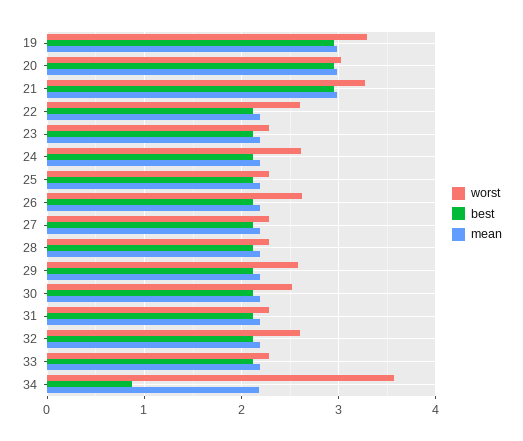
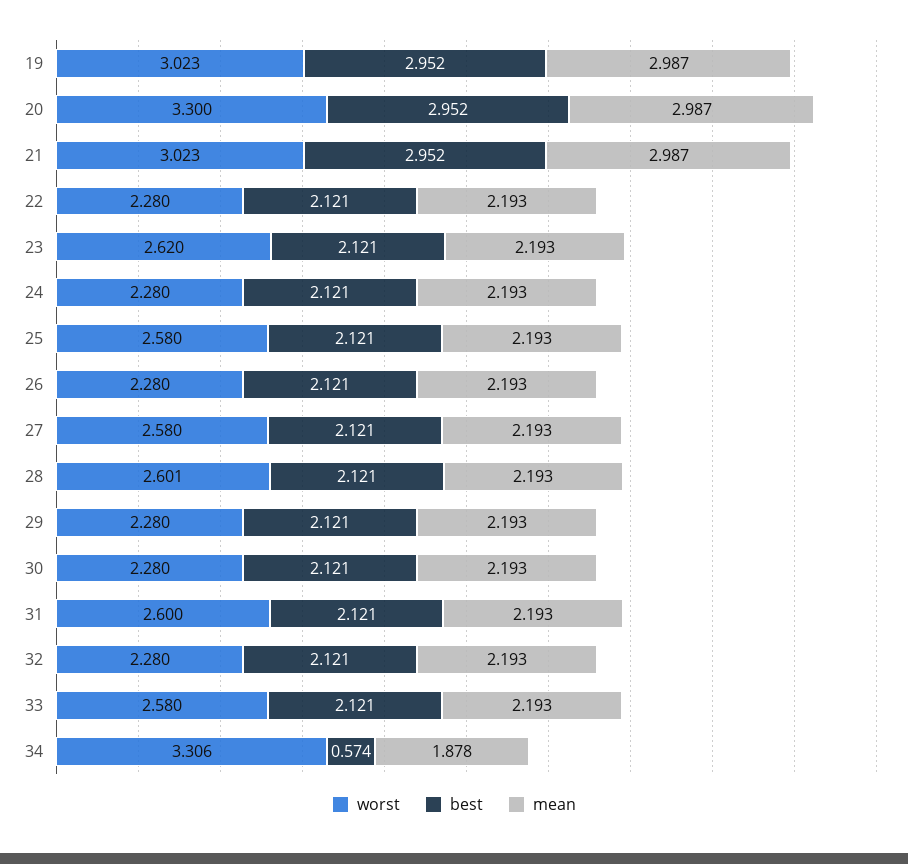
worst, 19: 3.3 -> 3.023
worst, 20: 3 -> 3.3
worst, 21: 3.3 -> 3.023
worst, 22: 2.6 -> 2.28
worst, 23: 2.3 -> 2.62
worst, 24: 2.6 -> 2.28
worst, 25: 2.3 -> 2.58
worst, 26: 2.6 -> 2.28
worst, 27: 2.3 -> 2.58
worst, 28: 2.3 -> 2.601
worst, 29: 2.6 -> 2.28
worst, 30: 2.5 -> 2.28
worst, 31: 2.3 -> 2.6
worst, 32: 2.6 -> 2.28
worst, 33: 2.3 -> 2.58
worst, 34: 3.6 -> 3.306
best, 34: 0.9 -> 0.574
mean, 34: 2.2 -> 1.878

